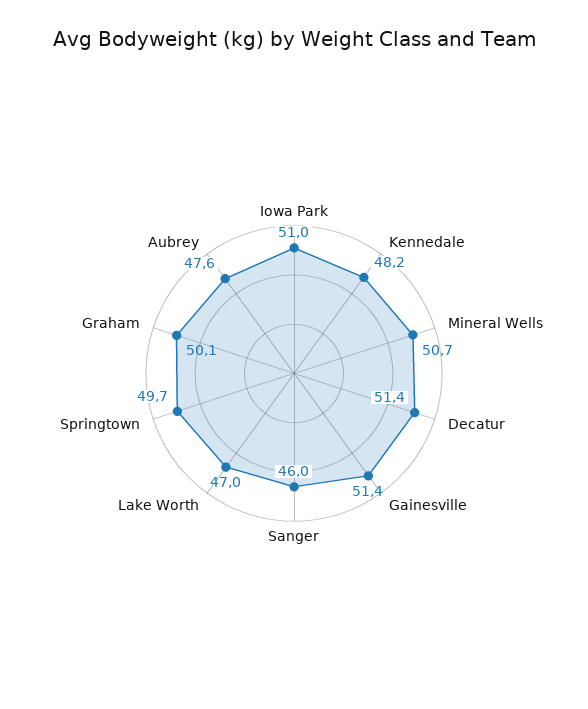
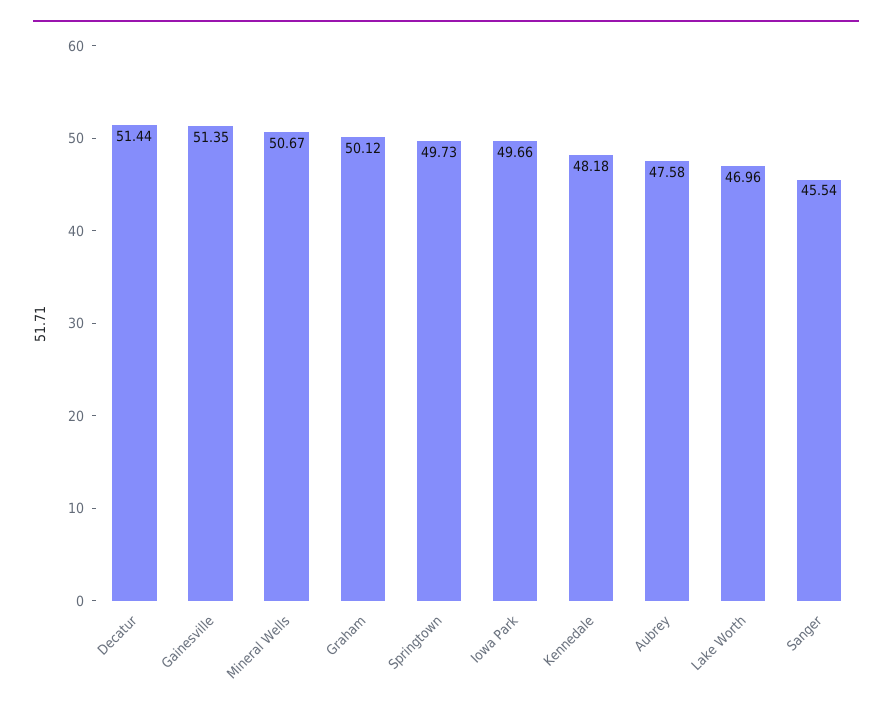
Iowa Park: 51 -> 49.66
Sanger: 46 -> 45.54

